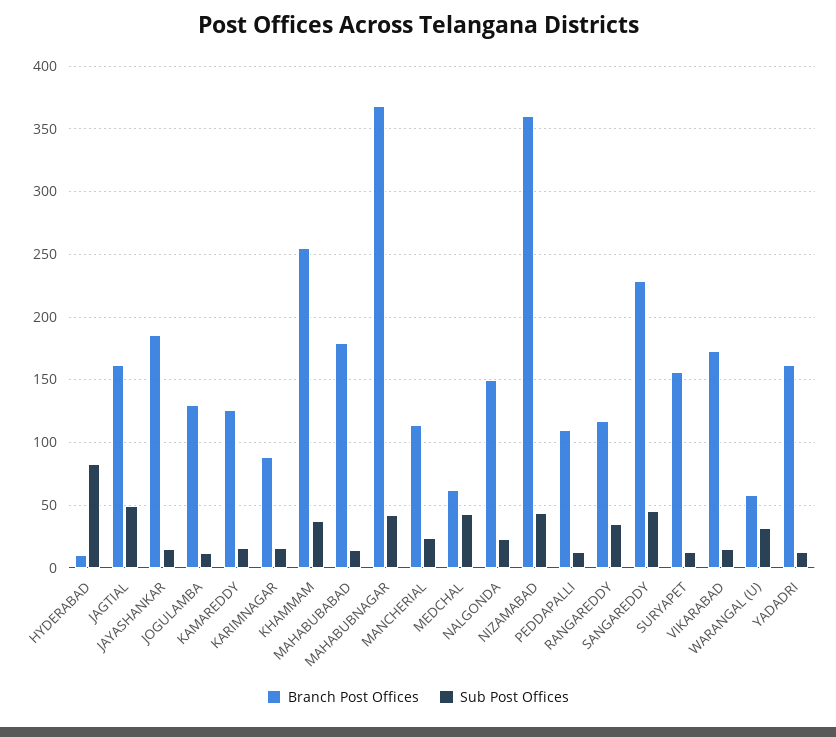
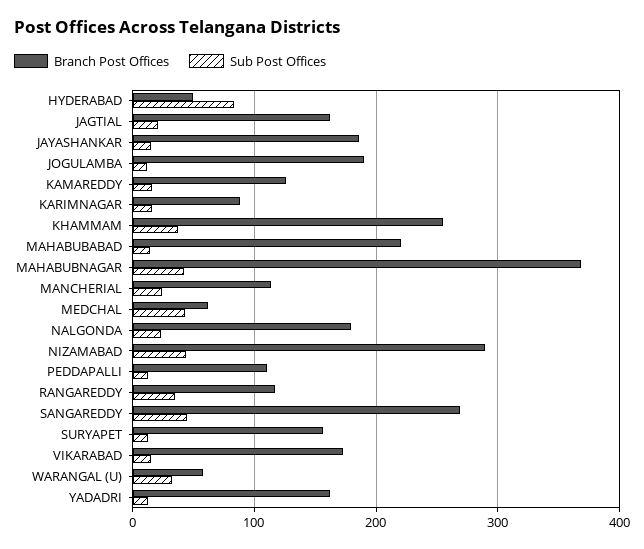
Branch Post Offices, HYDERABAD: 10 -> 50
Sub Post Offices, JAGTIAL: 50 -> 20
Branch Post Offices, JOGULAMBA: 130 -> 190
Branch Post Offices, MAHABUBABAD: 180 -> 220
Branch Post Offices, NALGONDA: 150 -> 180
Branch Post Offices, NIZAMABAD: 360 -> 290
Branch Post Offices, SANGAREDDY: 230 -> 270

